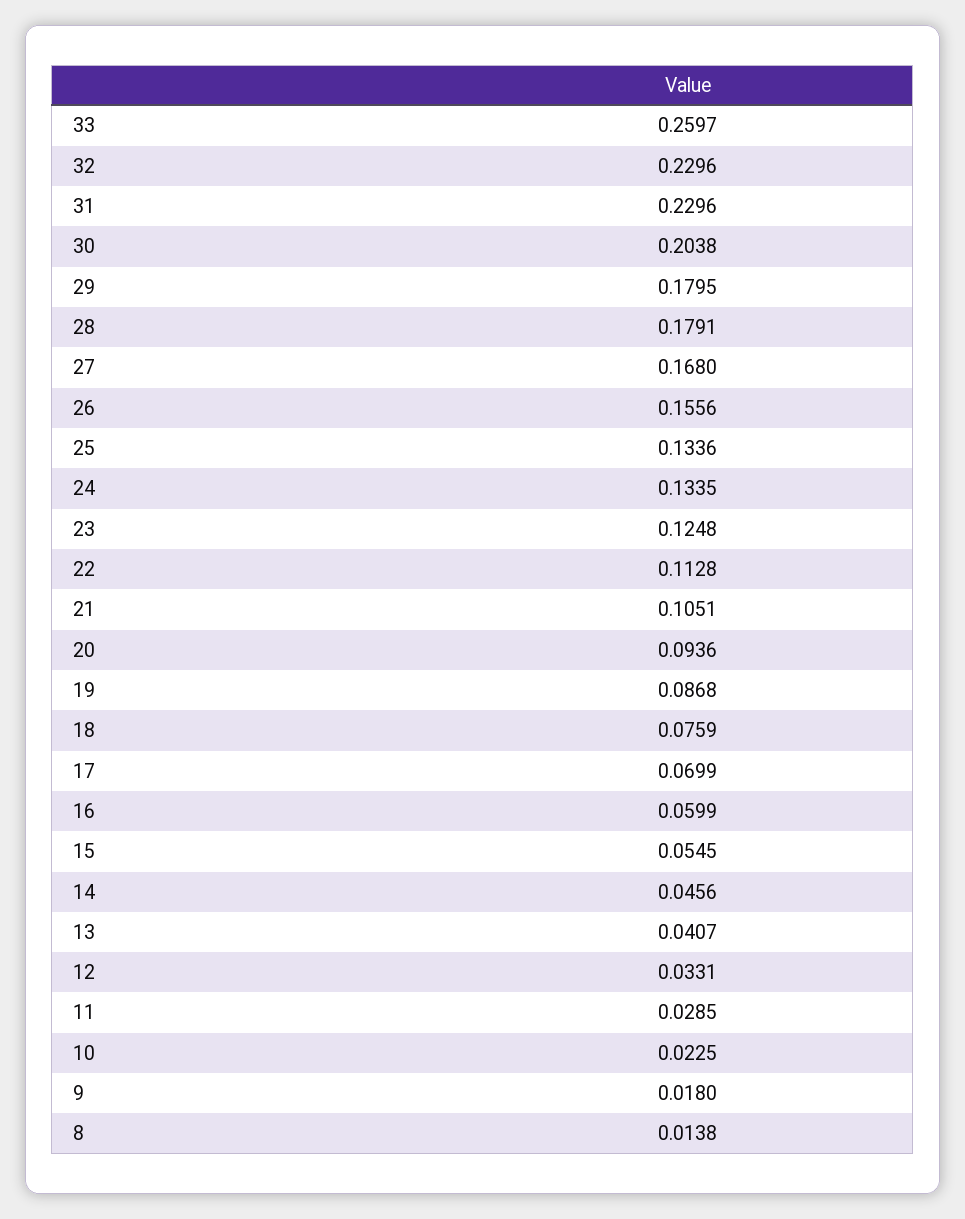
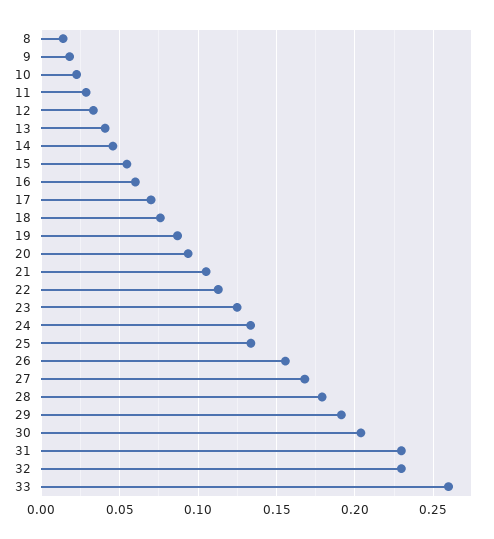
29: 0.1795 -> 0.19

